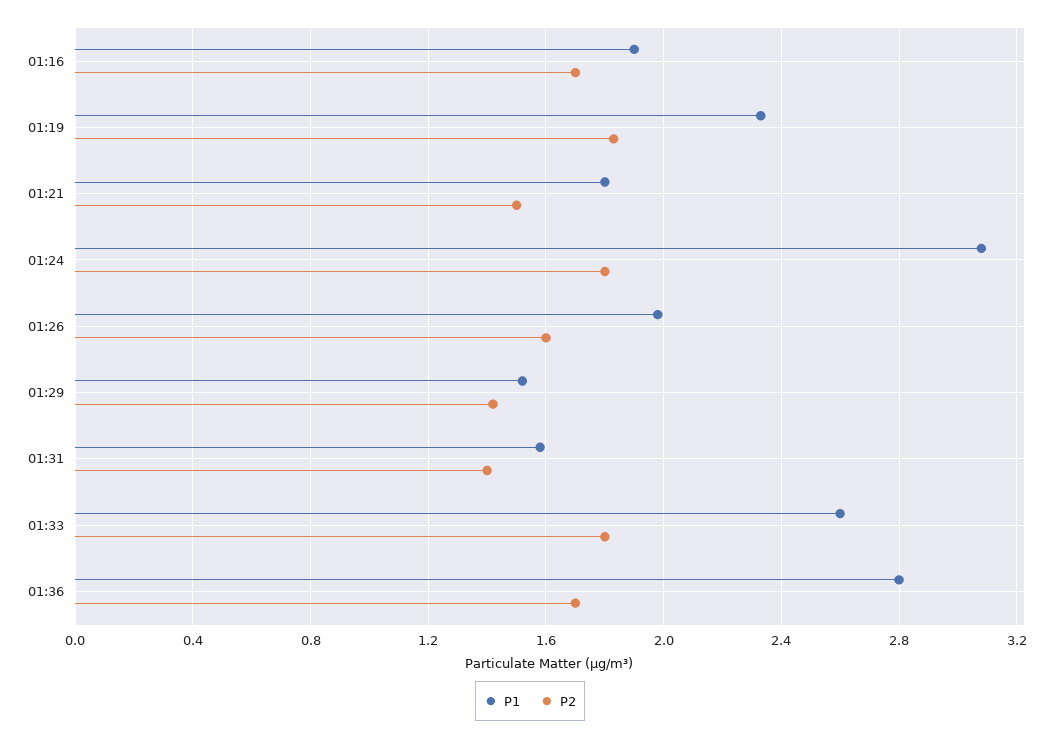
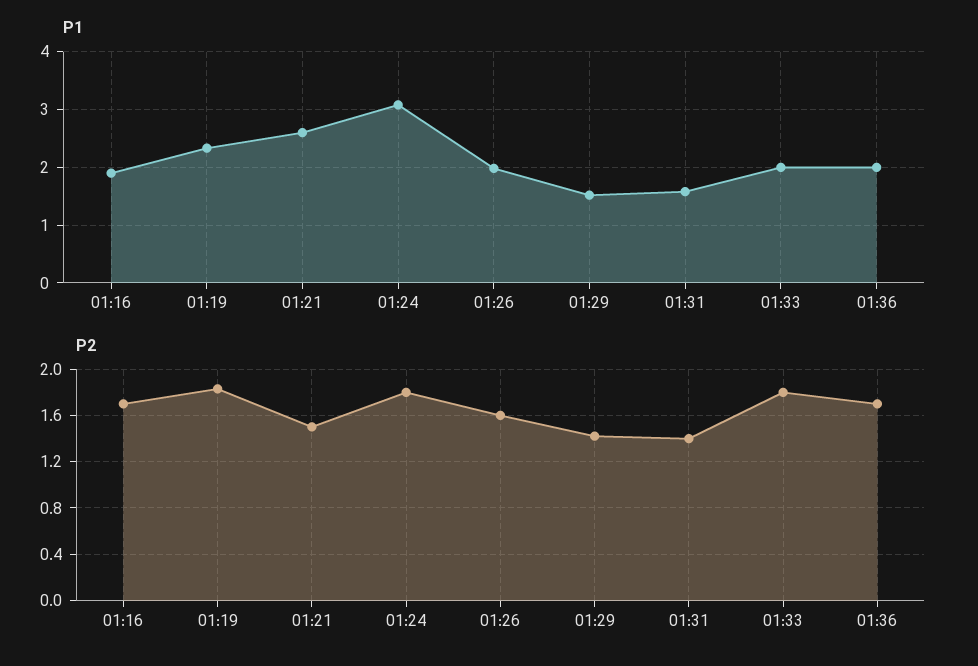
P1, 01:21: 1.8 -> 2.6
P1, 01:33: 2.6 -> 2
P1, 01:36: 2.8 -> 2

